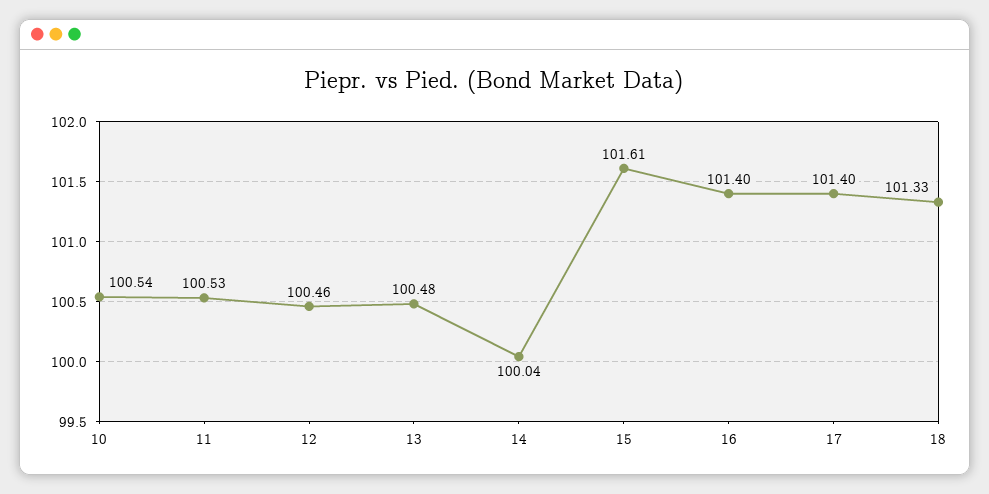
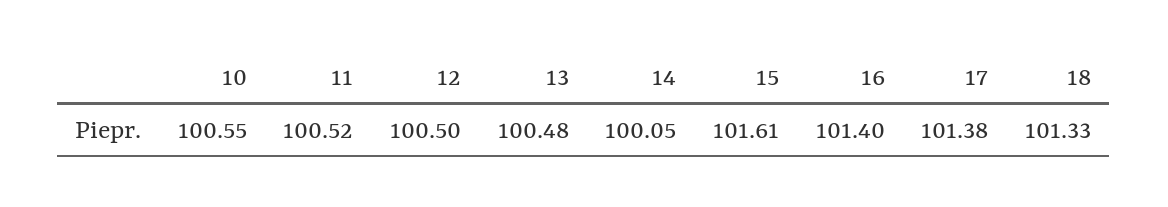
10: 100.54 -> 100.55
11: 100.53 -> 100.52
12: 100.46 -> 100.5
14: 100.04 -> 100.05
17: 101.4 -> 101.38

